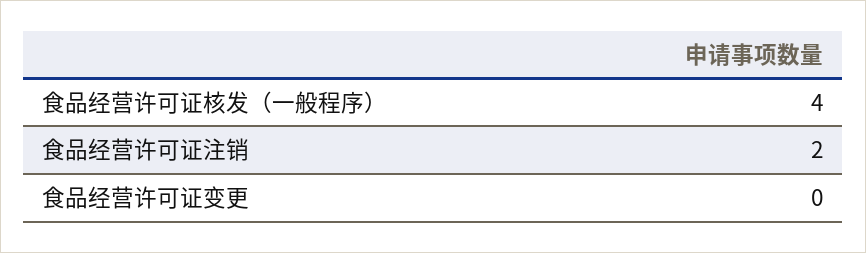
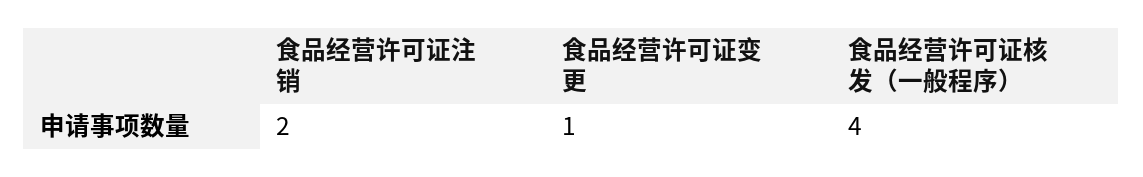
食品经营许可证变更: 0 -> 1

